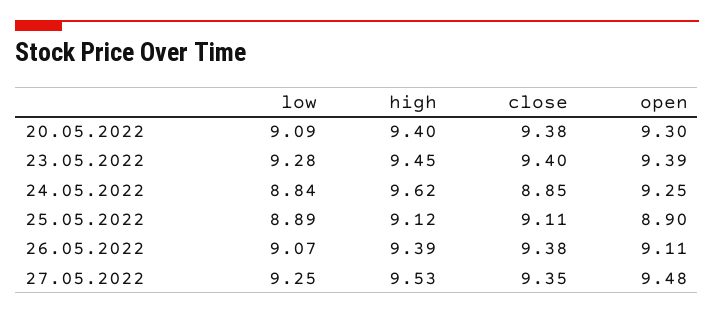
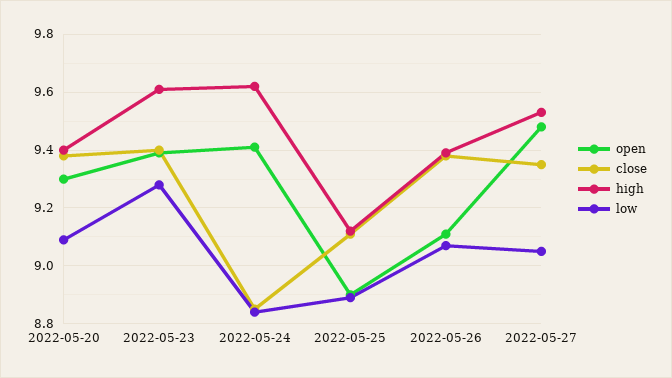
high, 23.05.2022: 9.45 -> 9.6
open, 24.05.2022: 9.25 -> 9.4
low, 27.05.2022: 9.25 -> 9.05

